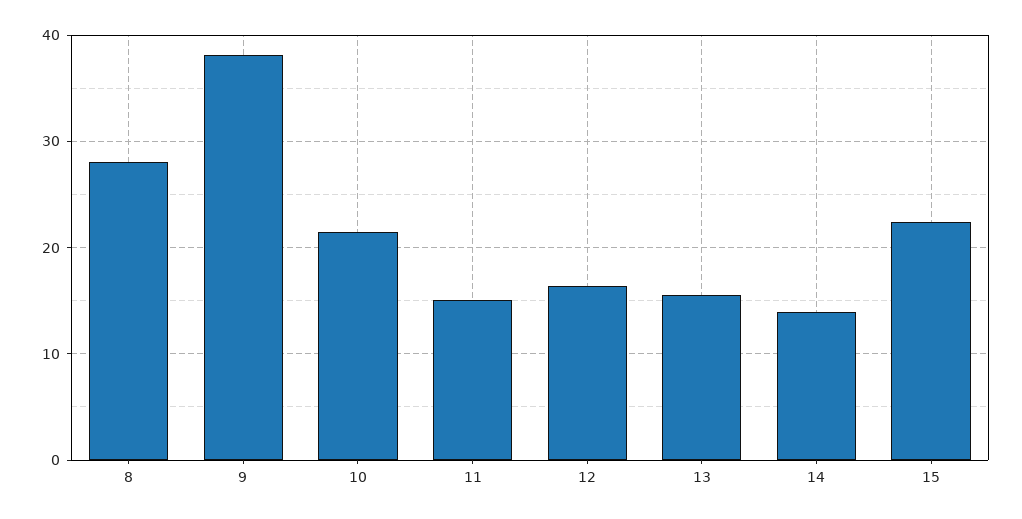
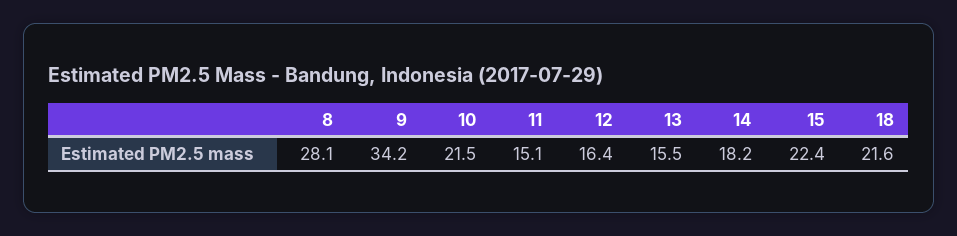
9: 38 -> 34.2
14: 14 -> 18.2
18: none -> 21.6

